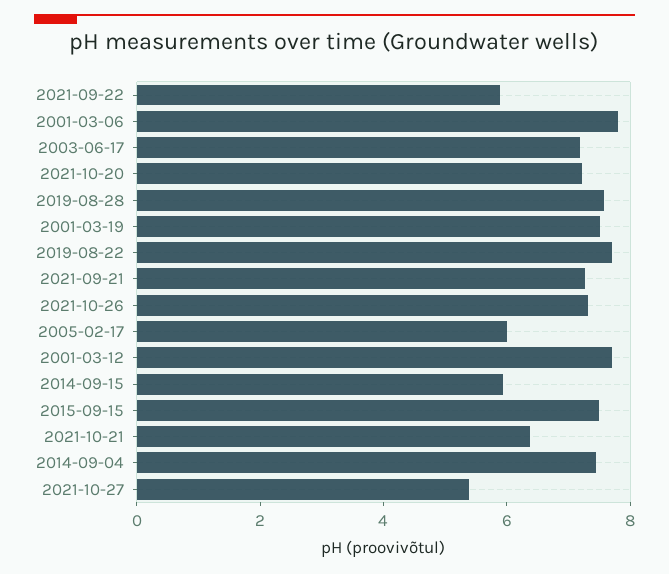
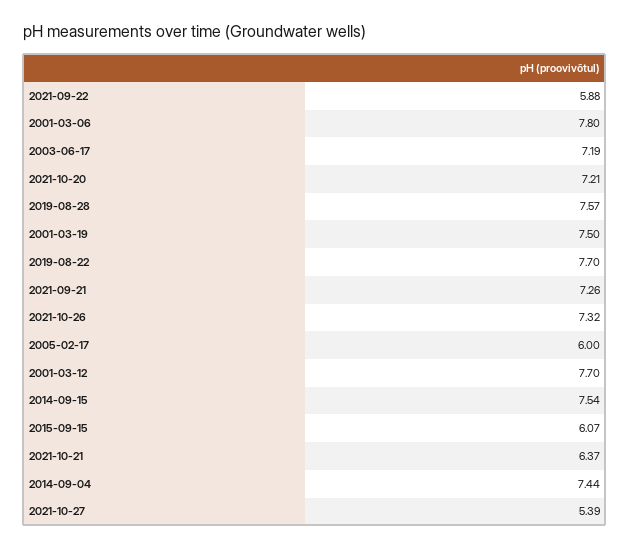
2014-09-15: 6 -> 7.54
2015-09-15: 7.5 -> 6.07

